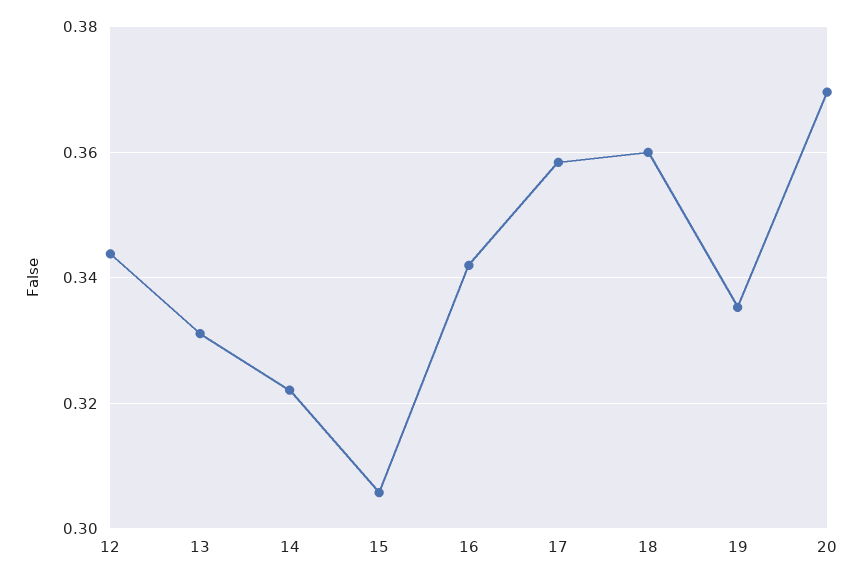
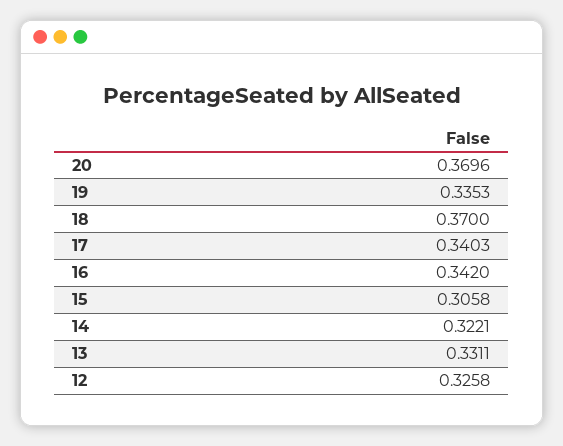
12: 0.344 -> 0.3258
17: 0.358 -> 0.3403
18: 0.36 -> 0.37

